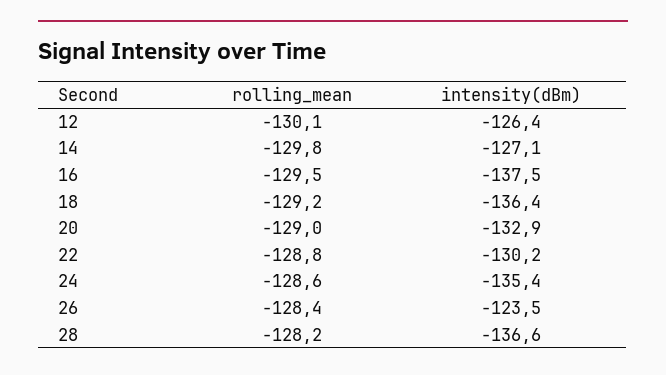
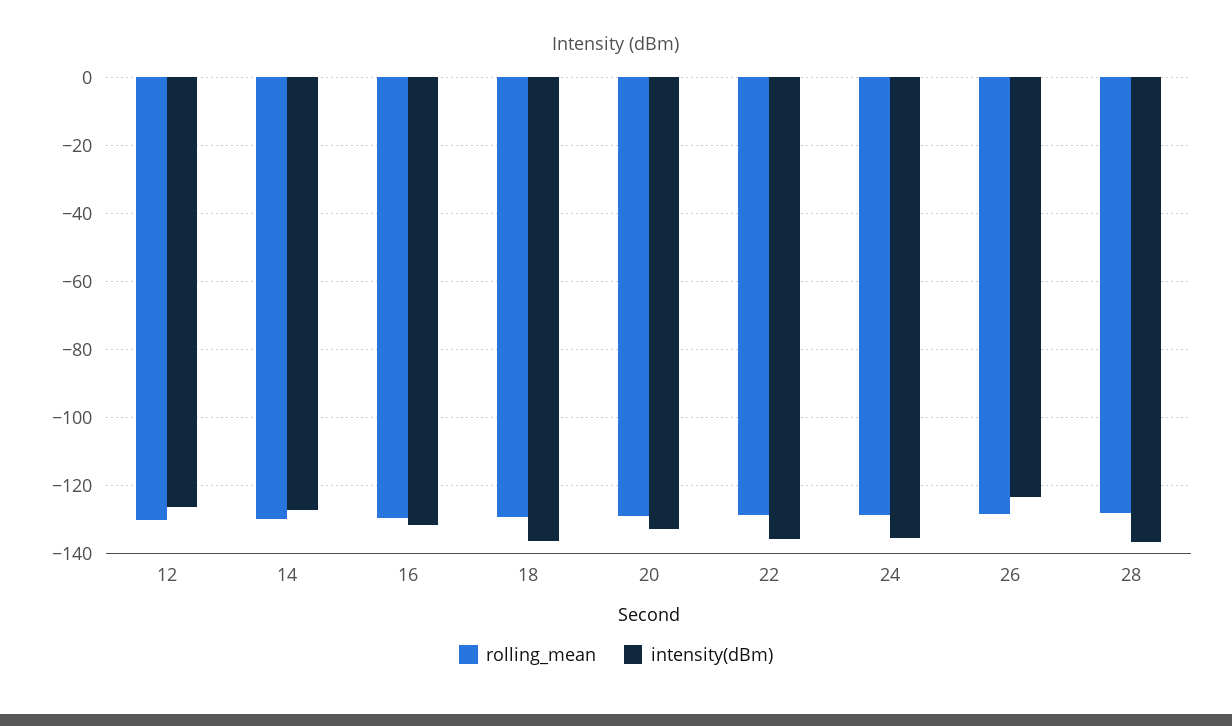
intensity(dBm), 16: -137.5 -> -132
intensity(dBm), 22: -130.2 -> -136

